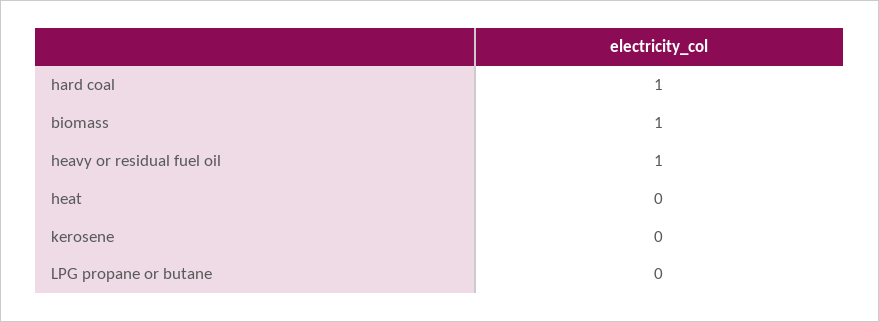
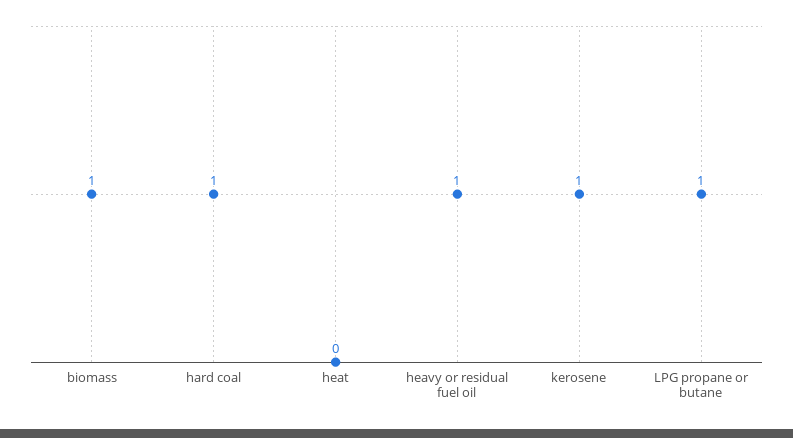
kerosene: 0 -> 1
LPG propane or butane: 0 -> 1

